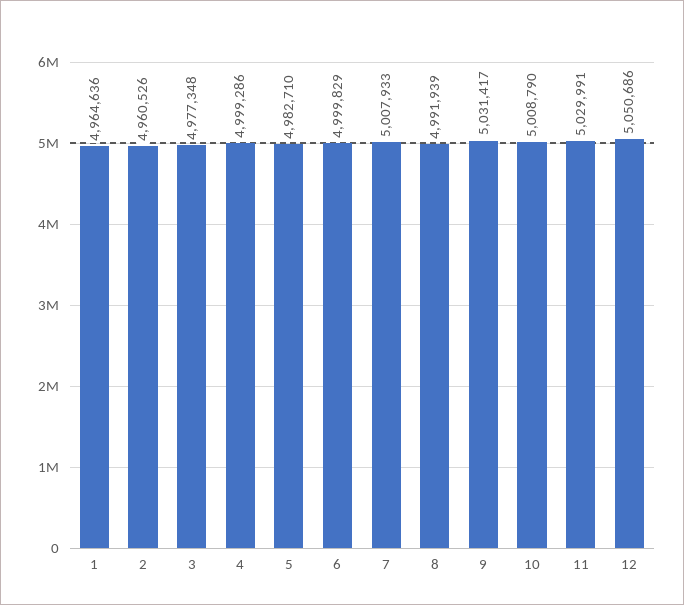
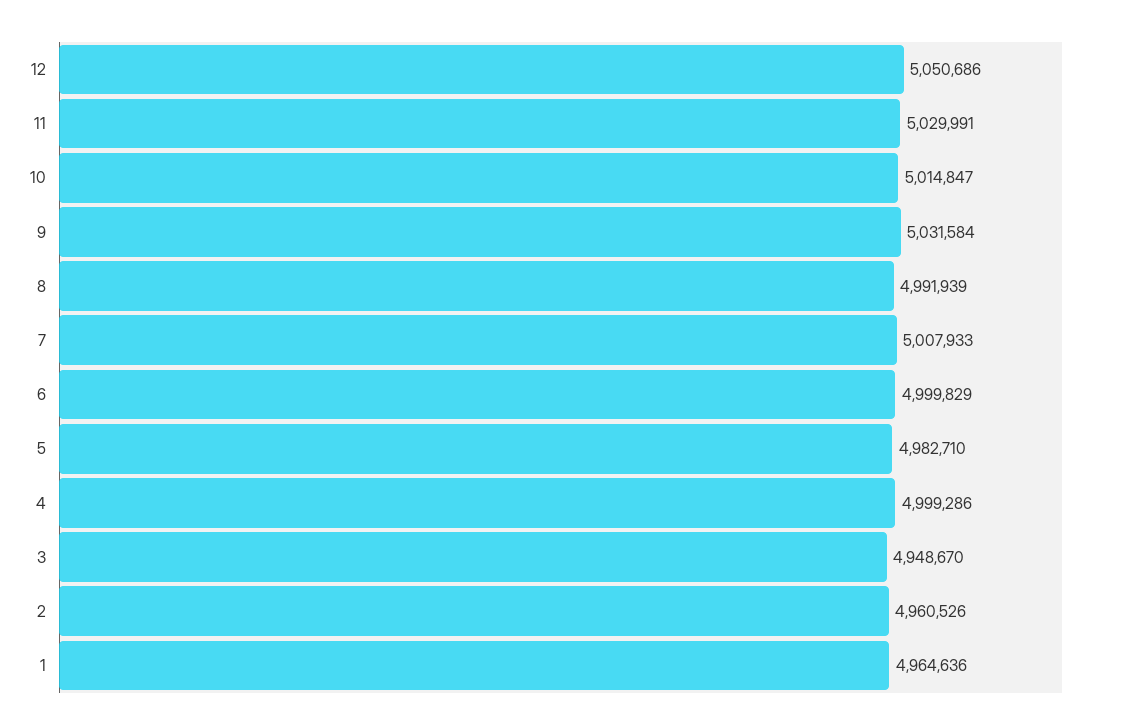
3: 4977348 -> 4948670
9: 5031417 -> 5031584
10: 5008790 -> 5014847

